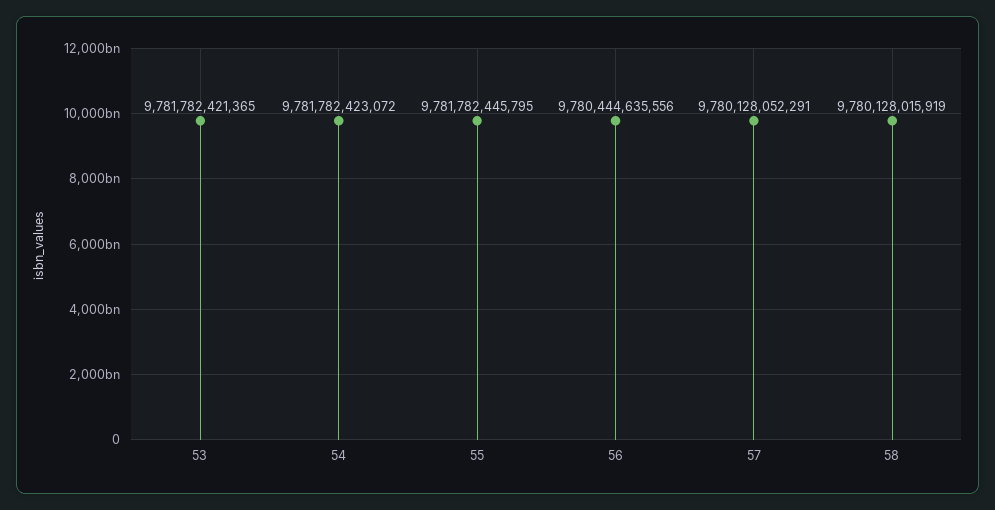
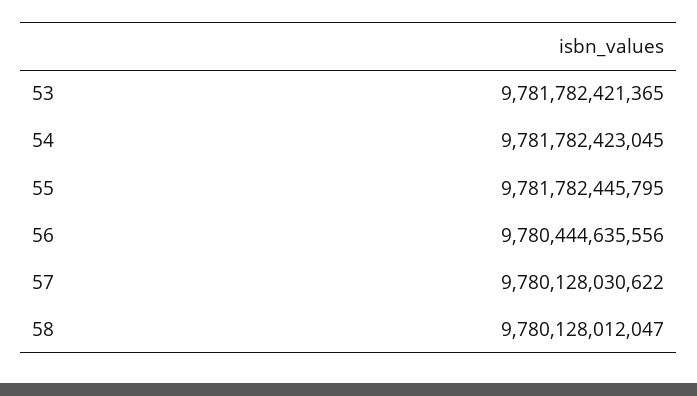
54: 9781782423072 -> 9781782423045
57: 9780128052291 -> 9780128030622
58: 9780128015919 -> 9780128012047

